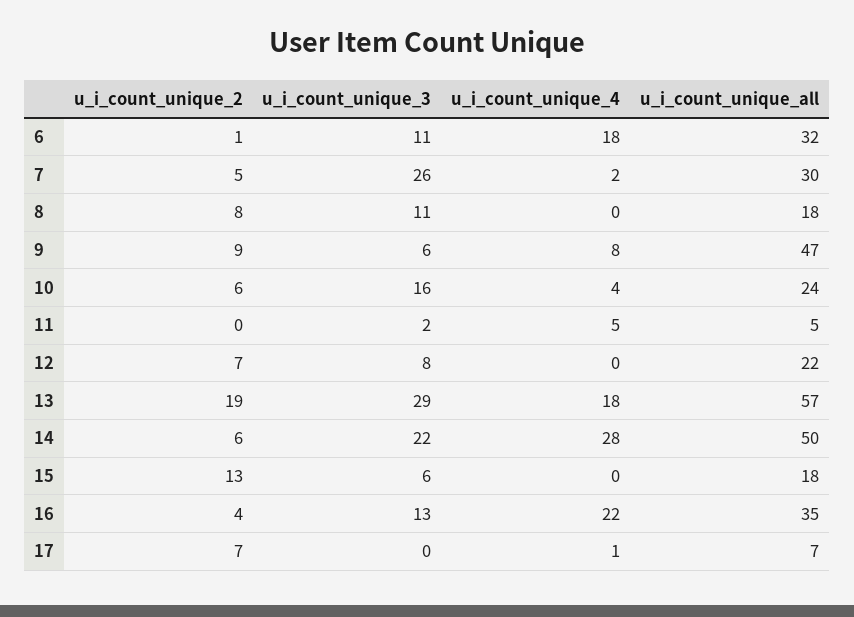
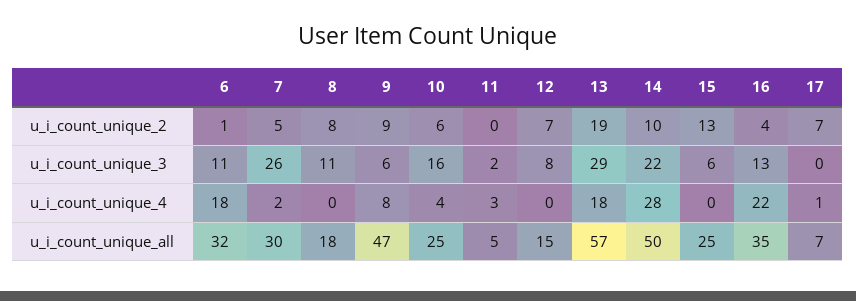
u_i_count_unique_all, 10: 24 -> 25
u_i_count_unique_4, 11: 5 -> 3
u_i_count_unique_all, 12: 22 -> 15
u_i_count_unique_2, 14: 6 -> 10
u_i_count_unique_all, 15: 18 -> 25

